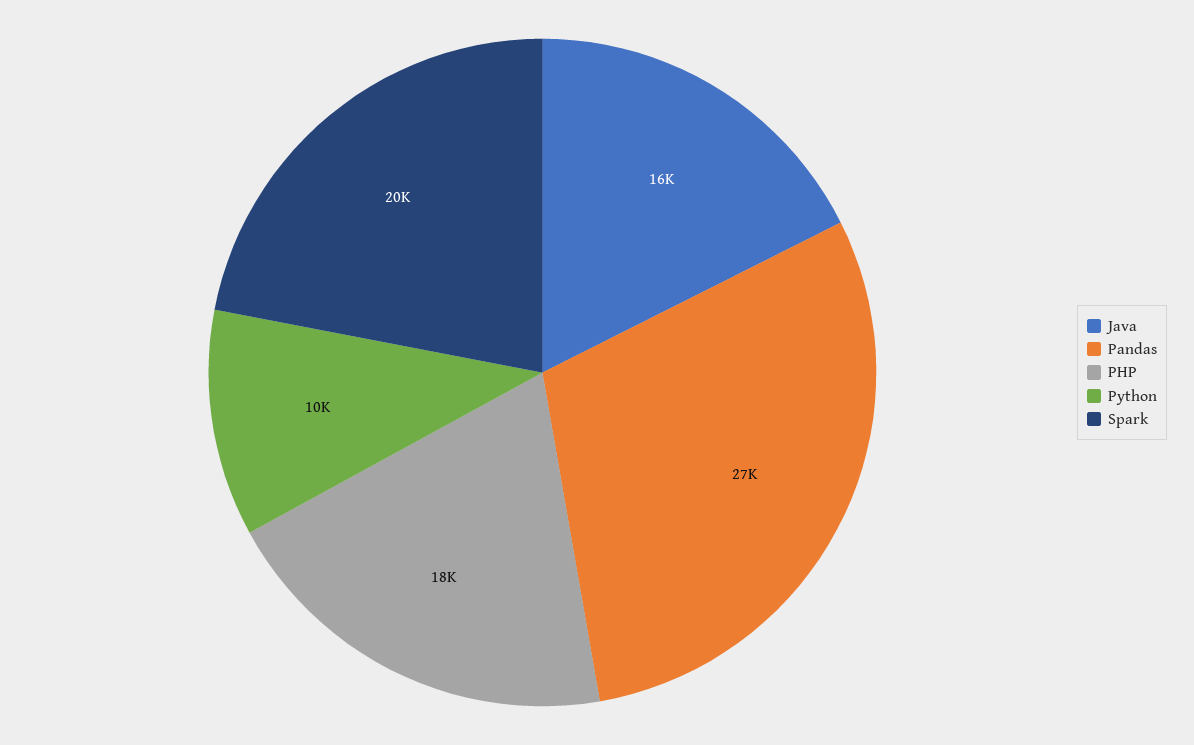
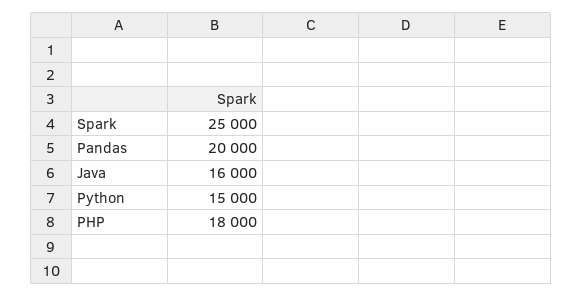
Pandas: 27000 -> 20000
Python: 10000 -> 15000
Spark: 20000 -> 25000

